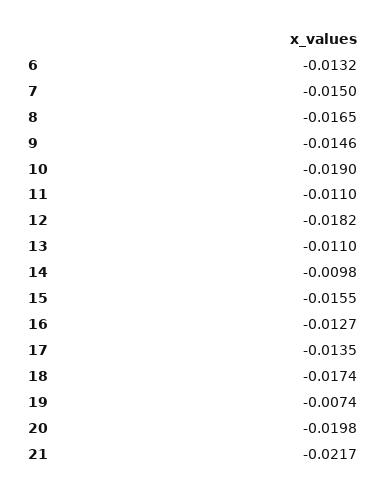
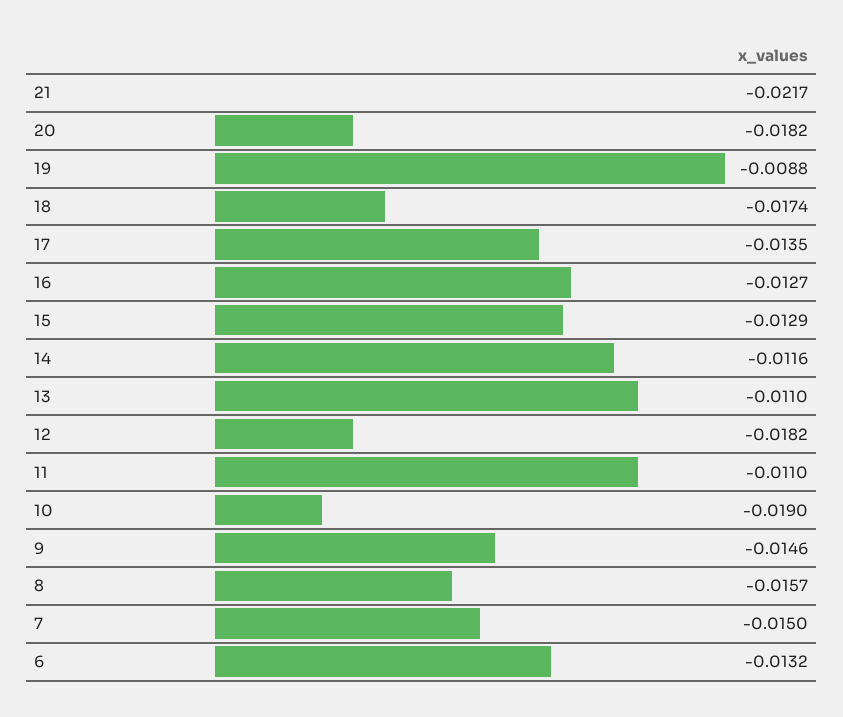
8: -0.0165 -> -0.0157
14: -0.0098 -> -0.0116
15: -0.0155 -> -0.0129
19: -0.0074 -> -0.0088
20: -0.0198 -> -0.0182

